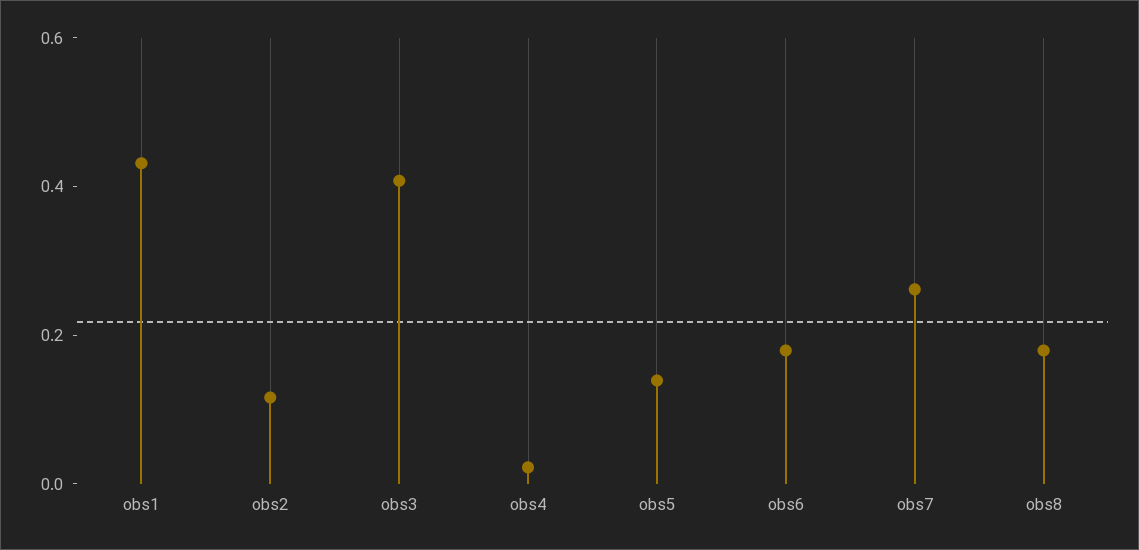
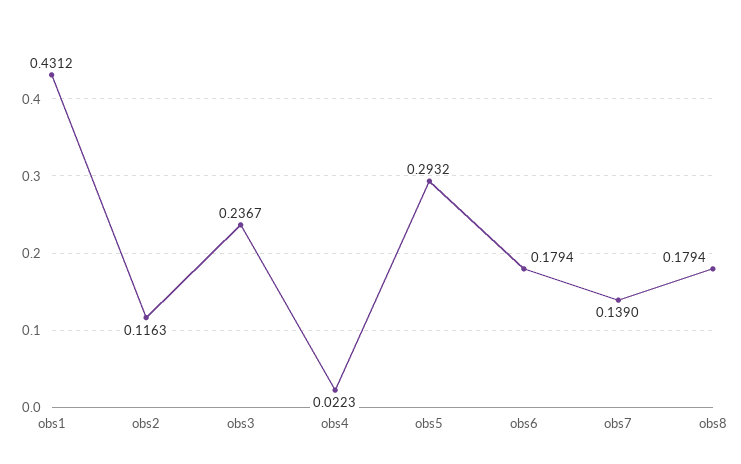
obs3: 0.4 -> 0.2367
obs5: 0.15 -> 0.2932
obs7: 0.25 -> 0.139

